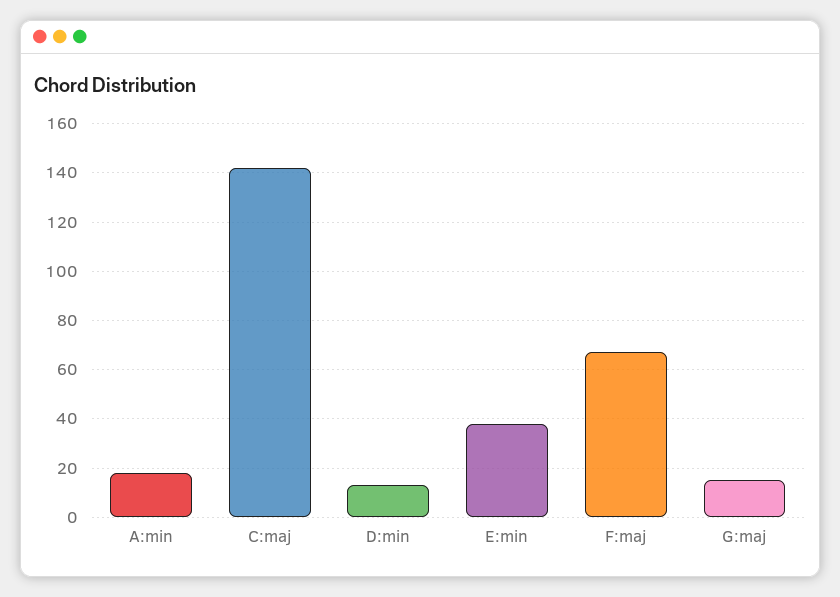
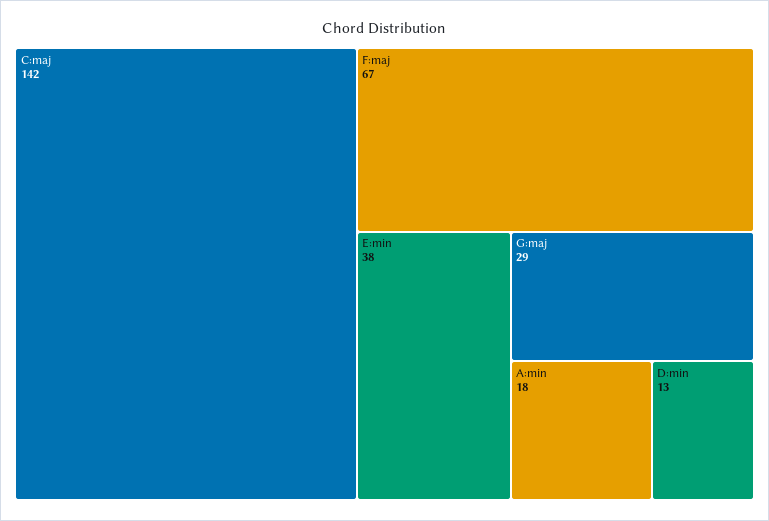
G:maj: 15 -> 29

